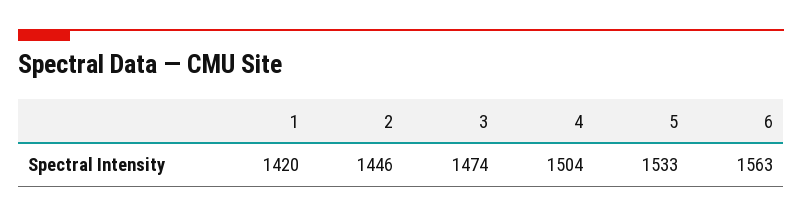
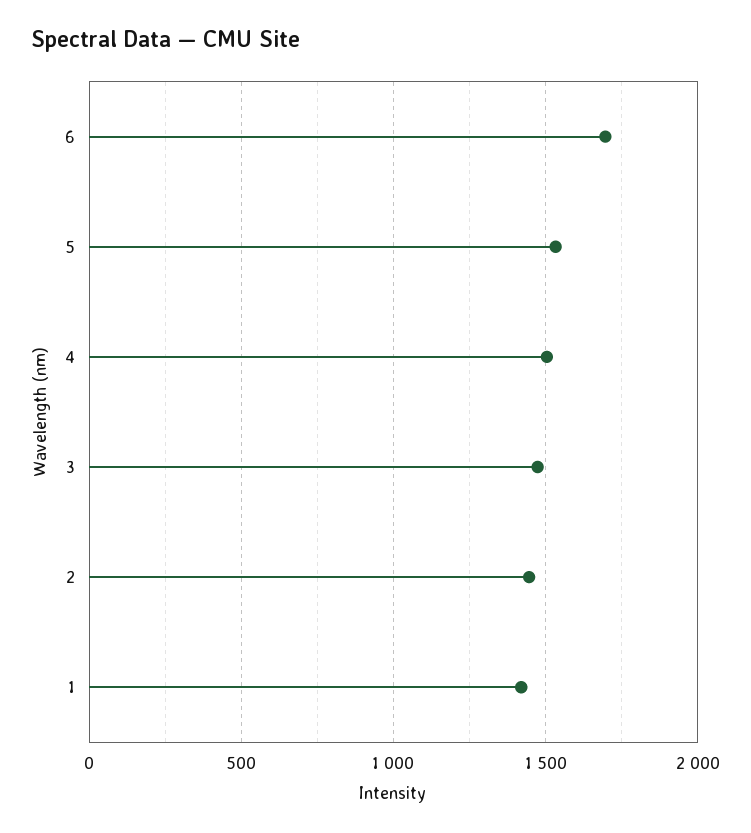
6: 1563 -> 1700

